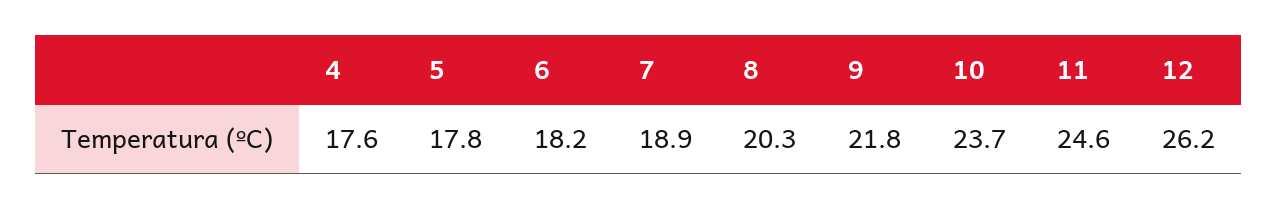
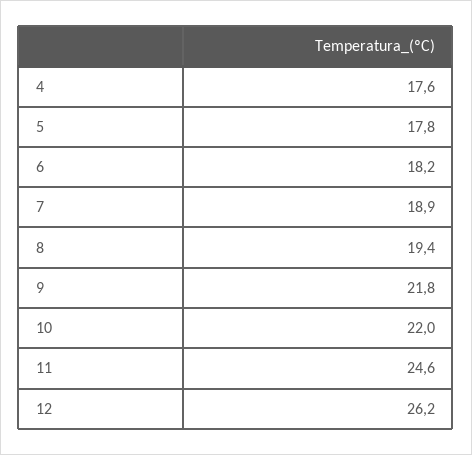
8: 20.3 -> 19.4
10: 23.7 -> 22

